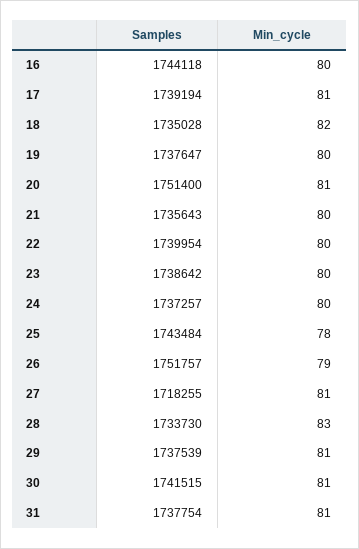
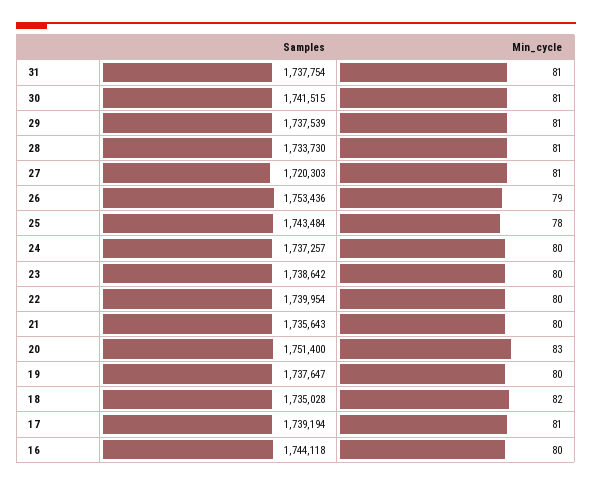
Min_cycle, 20: 81 -> 83
Samples, 26: 1751757 -> 1753436
Samples, 27: 1718255 -> 1720303
Min_cycle, 28: 83 -> 81

